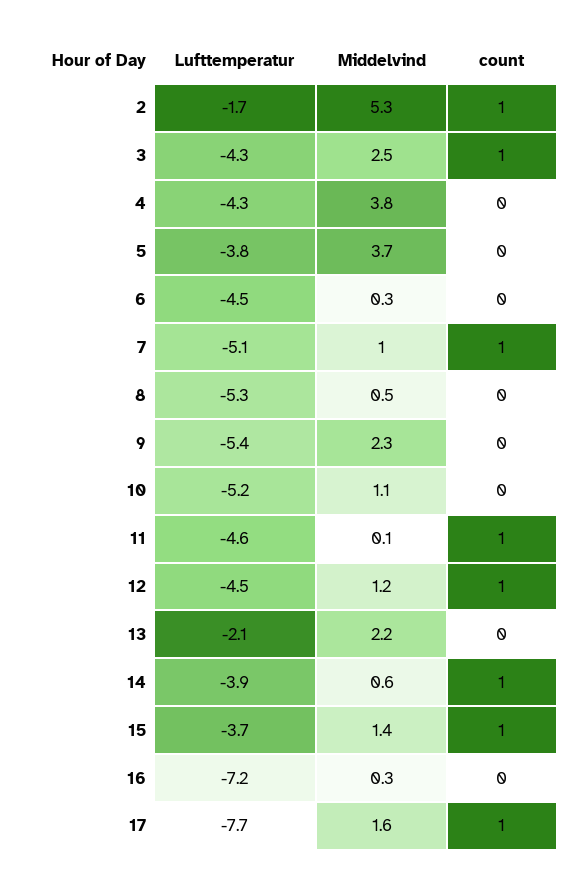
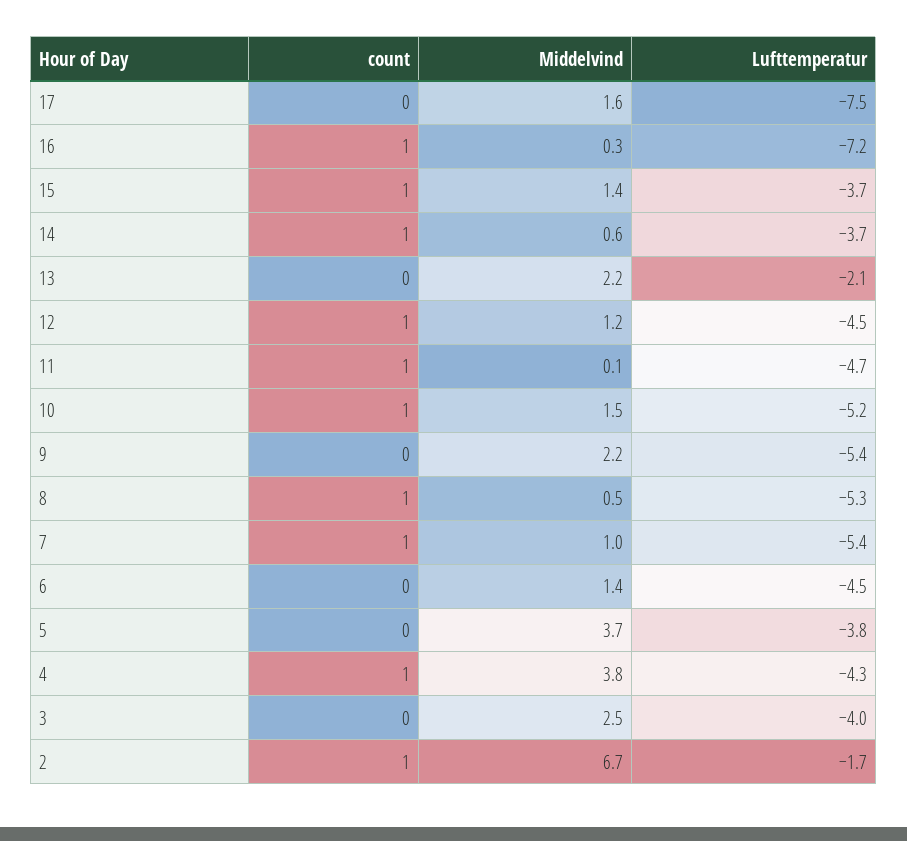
Middelvind, 2: 5.3 -> 6.7
Lufttemperatur, 3: -4.3 -> -4
count, 3: 1 -> 0
count, 4: 0 -> 1
Middelvind, 6: 0.3 -> 1.4
Lufttemperatur, 7: -5.1 -> -5.4
count, 8: 0 -> 1
Middelvind, 9: 2.3 -> 2.2
Middelvind, 10: 1.1 -> 1.5
count, 10: 0 -> 1
Lufttemperatur, 11: -4.6 -> -4.7
Lufttemperatur, 14: -3.9 -> -3.7
count, 16: 0 -> 1
Lufttemperatur, 17: -7.7 -> -7.5
count, 17: 1 -> 0

